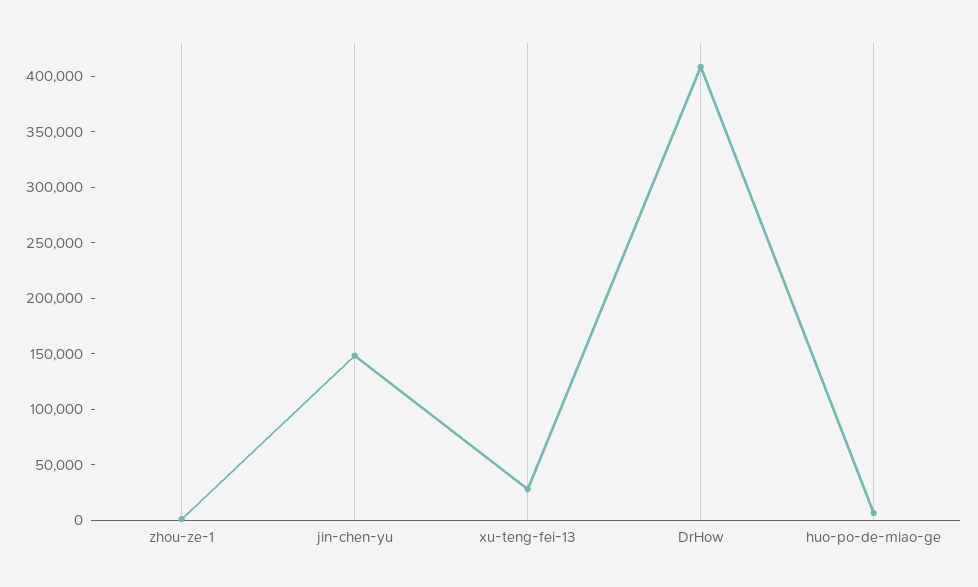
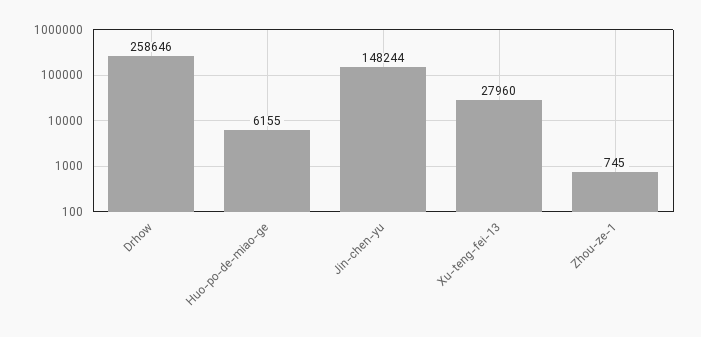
DrHow: 410000 -> 258646

